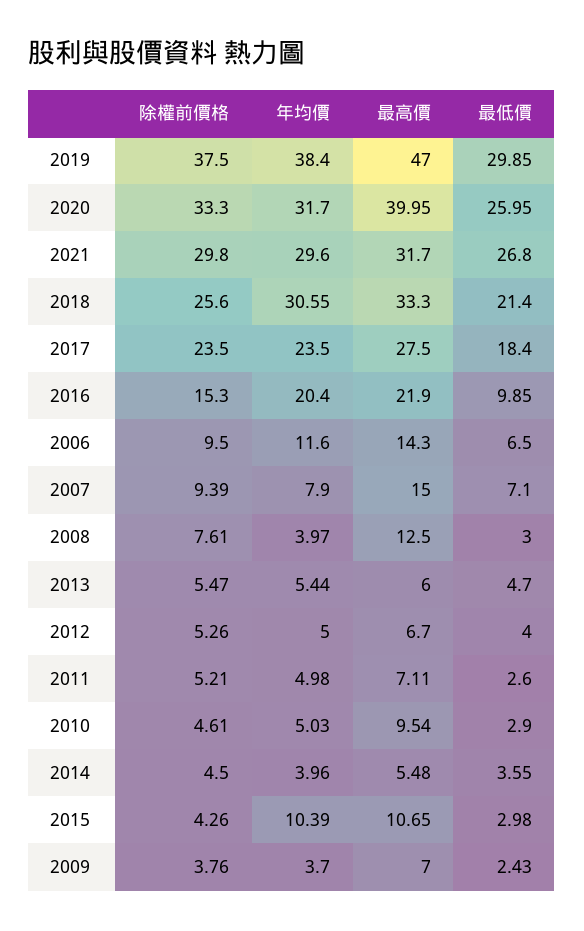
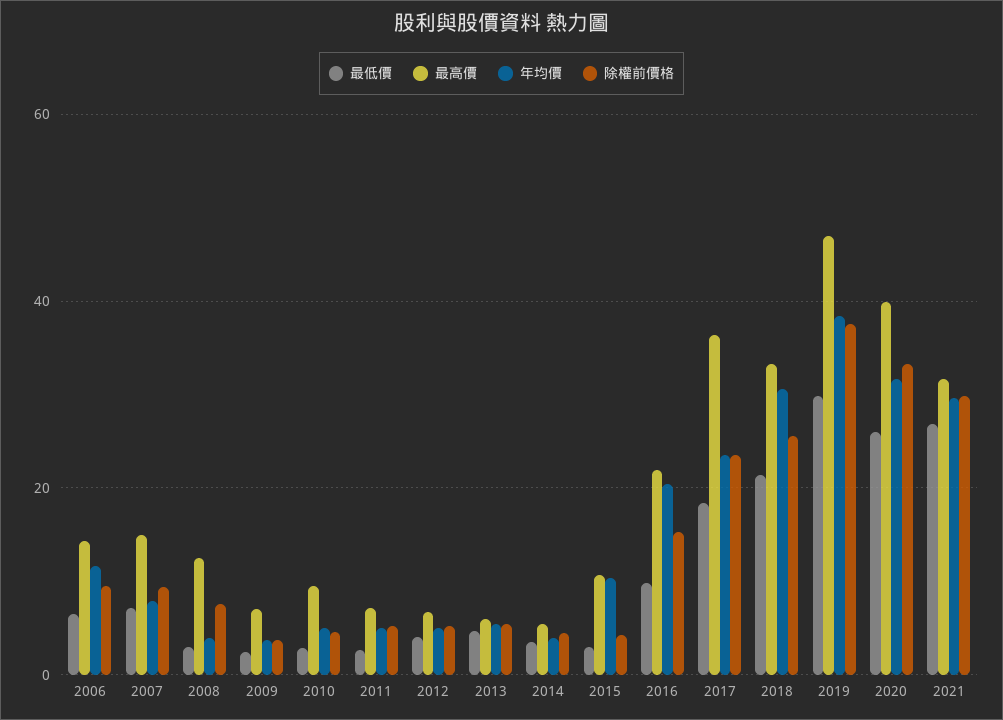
最高價, 2017: 27.5 -> 36

